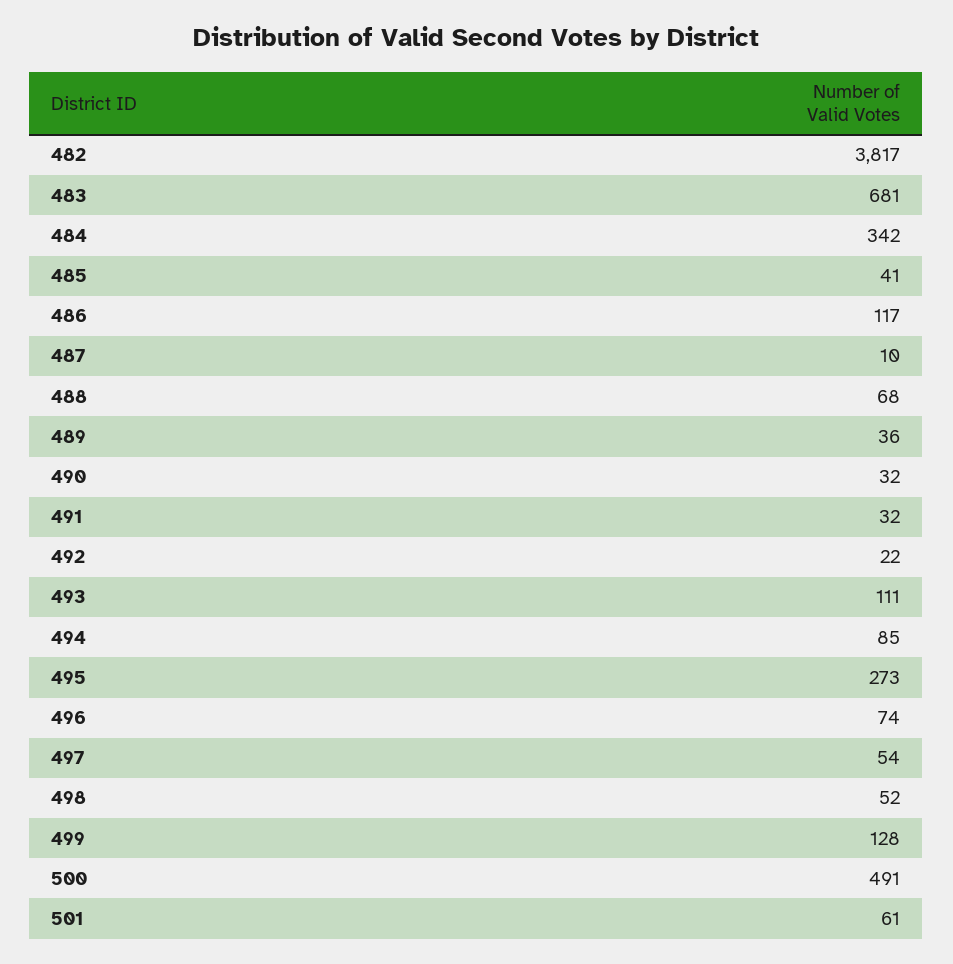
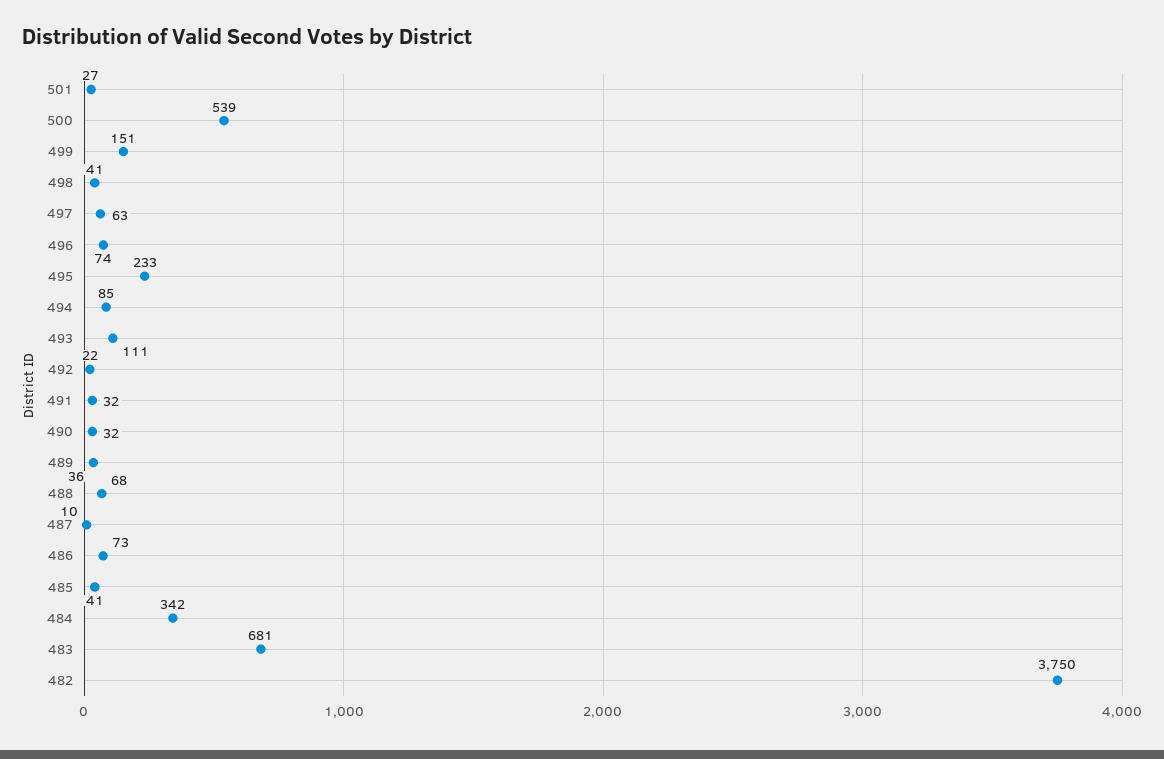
482: 3817 -> 3750
486: 117 -> 73
495: 273 -> 233
497: 54 -> 63
498: 52 -> 41
499: 128 -> 151
500: 491 -> 539
501: 61 -> 27

